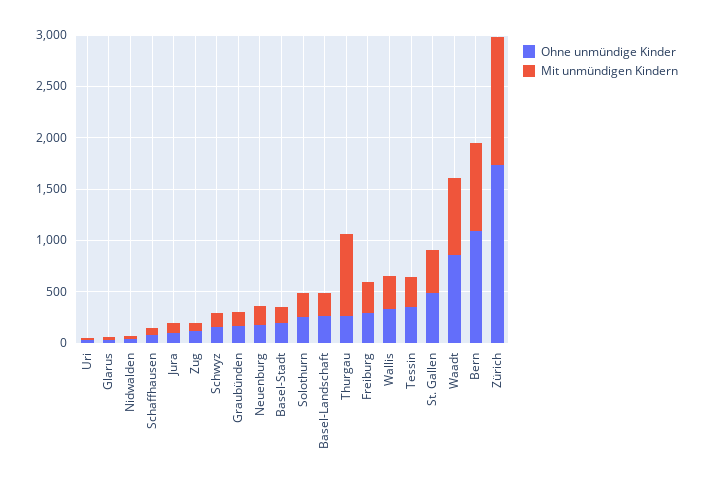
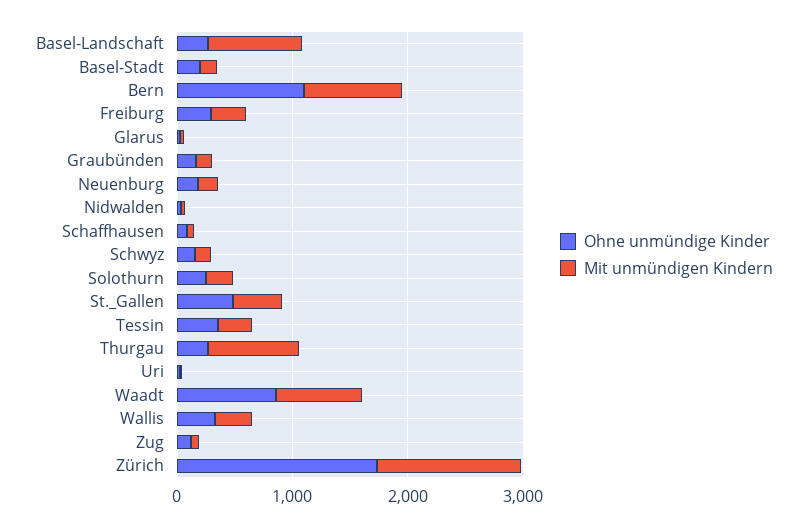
Ohne unmündige Kinder, Jura: 100 -> none
Mit unmündigen Kindern, Jura: 100 -> none
Mit unmündigen Kindern, Basel-Landschaft: 200 -> 800

